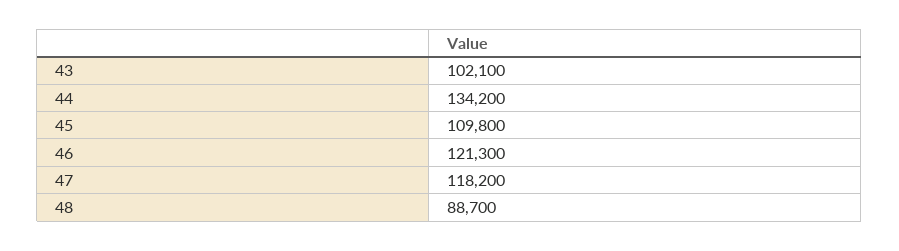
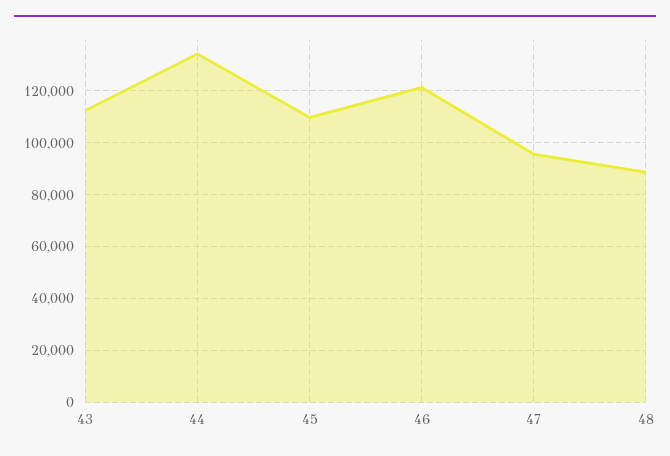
43: 102100 -> 112500
47: 118200 -> 95000

